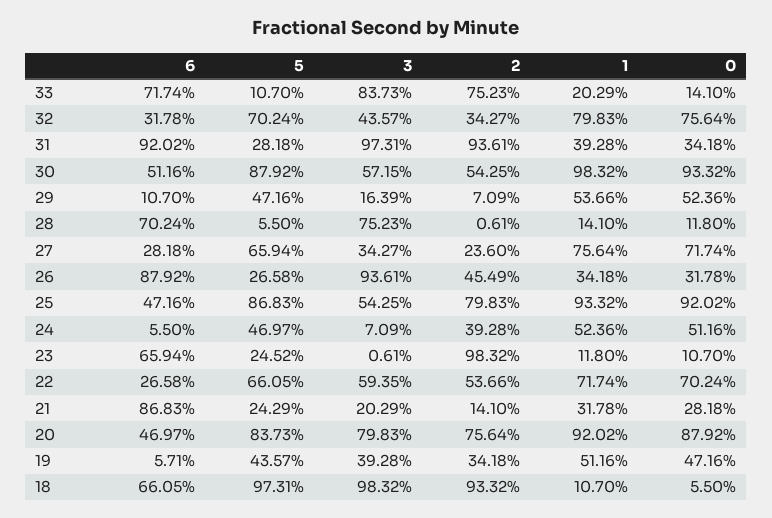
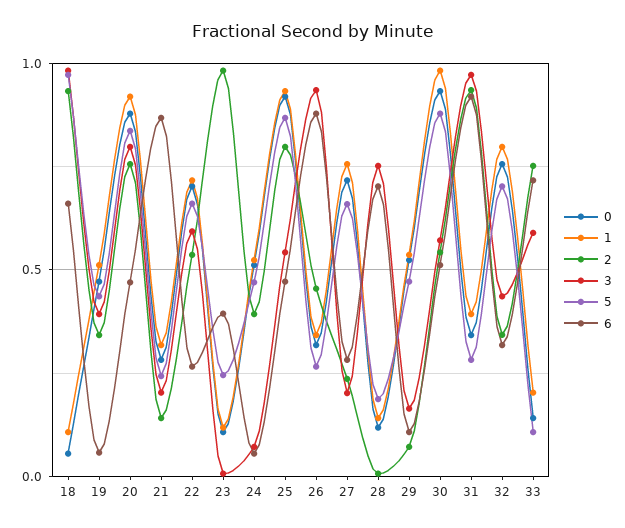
3, 33: 0.8373 -> 0.6
5, 28: 0.055 -> 0.2
3, 27: 0.3427 -> 0.2
6, 23: 0.6594 -> 0.4

